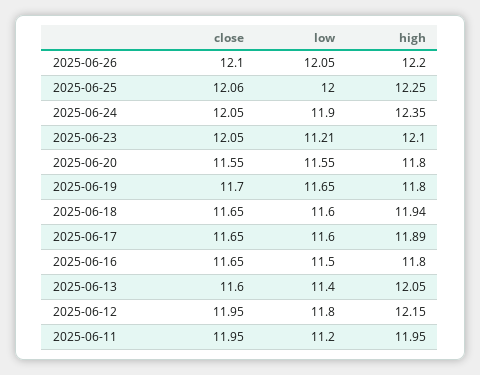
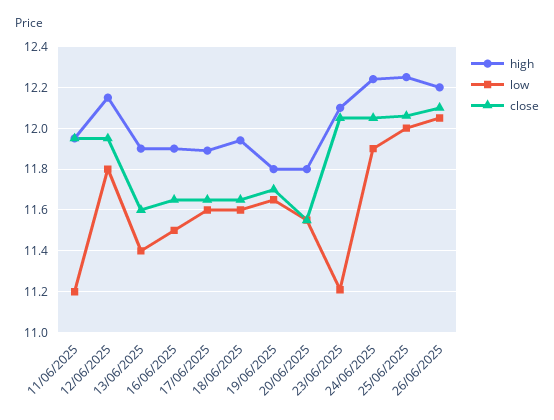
high, 2025-06-24: 12.35 -> 12.25
high, 2025-06-16: 11.8 -> 11.9
high, 2025-06-13: 12.05 -> 11.9

